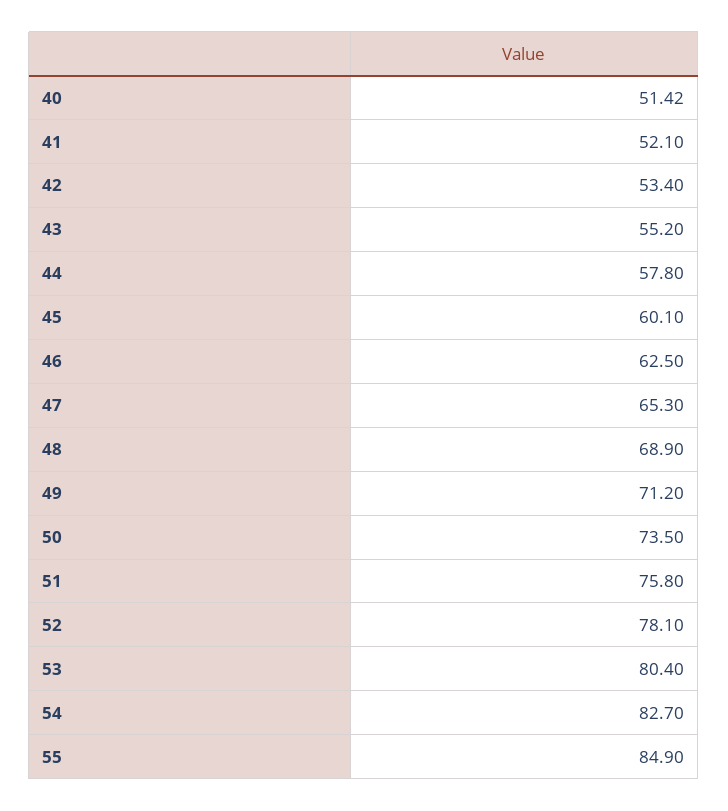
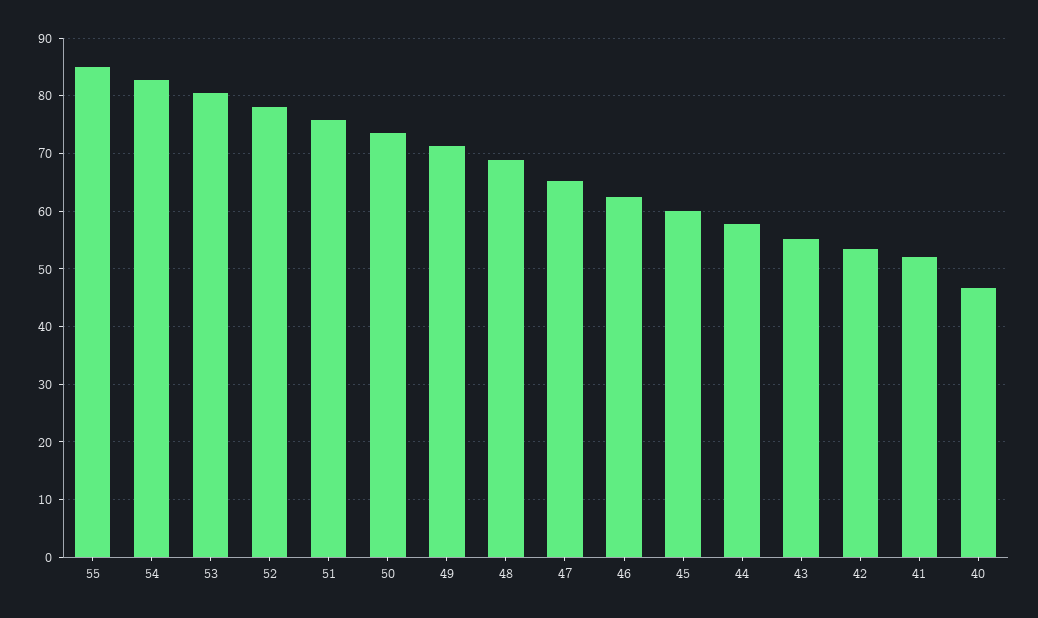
40: 51.42 -> 46

